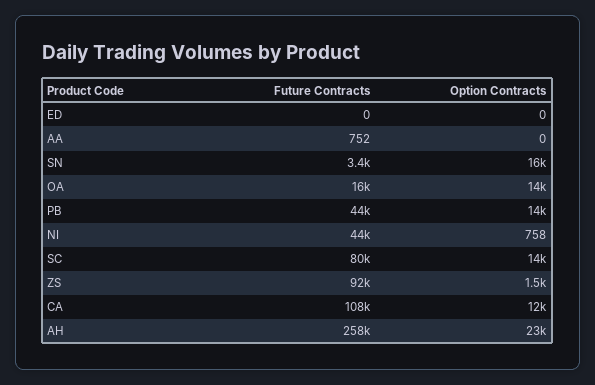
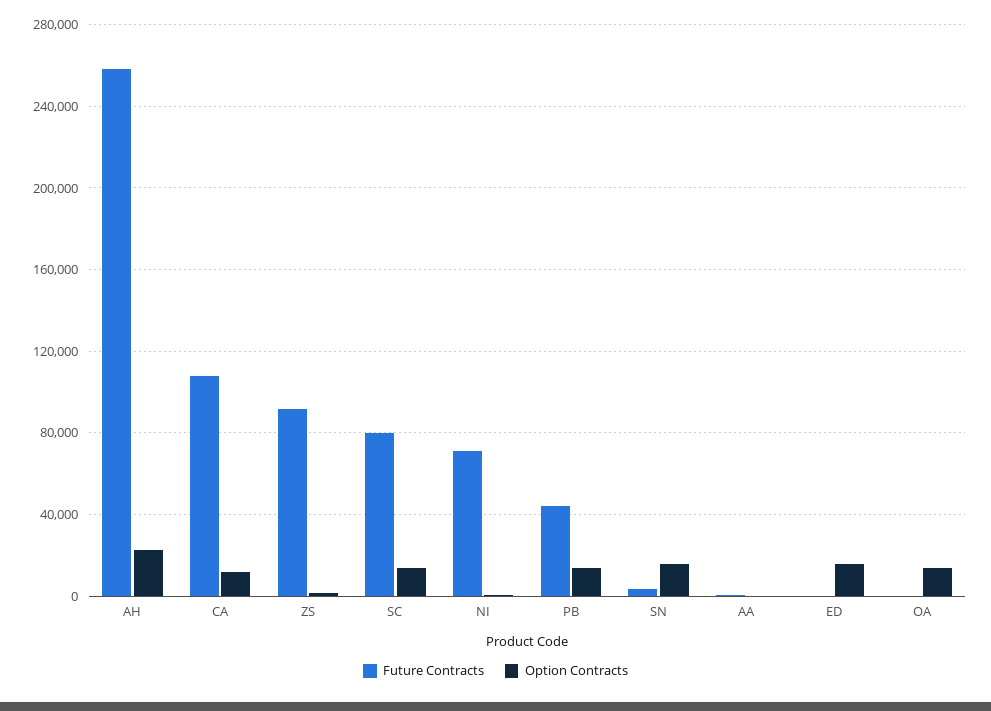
Option Contracts, ED: 0 -> 15000
Future Contracts, OA: 16000 -> 0
Future Contracts, NI: 44000 -> 70000

